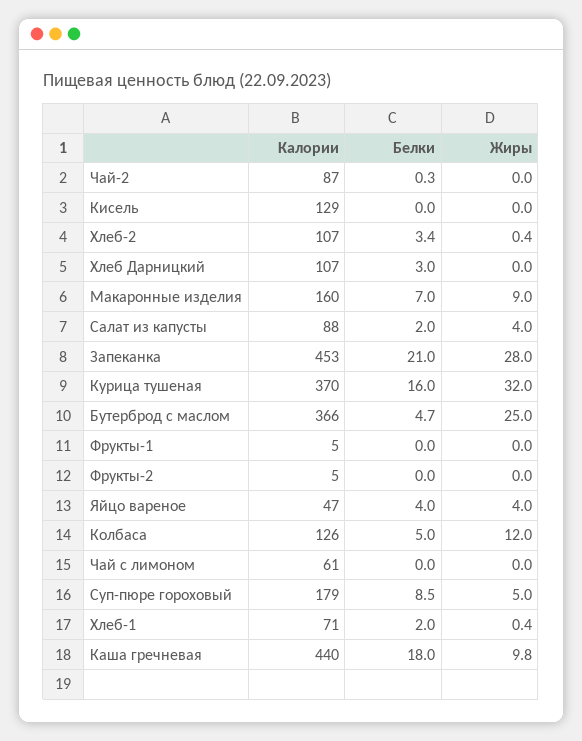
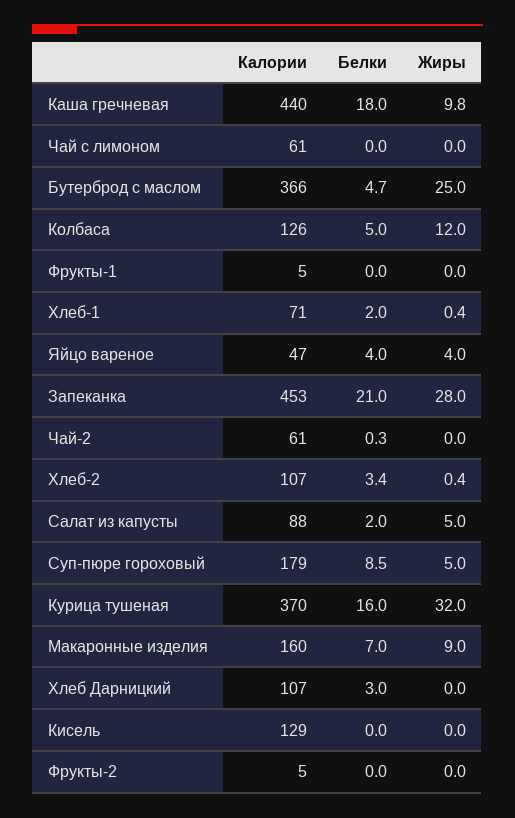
Калории, Чай-2: 87 -> 61
Жиры, Салат из капусты: 4 -> 5

